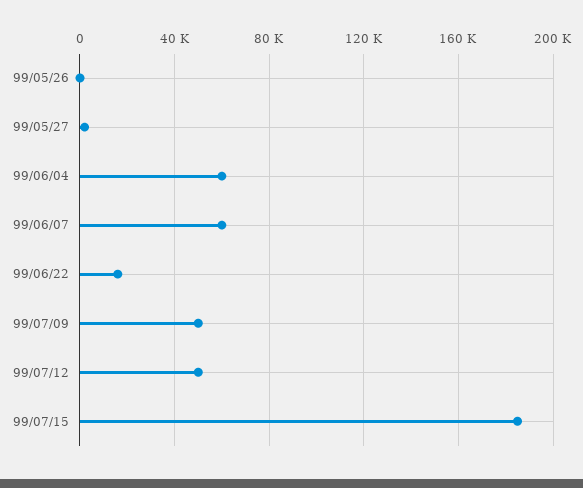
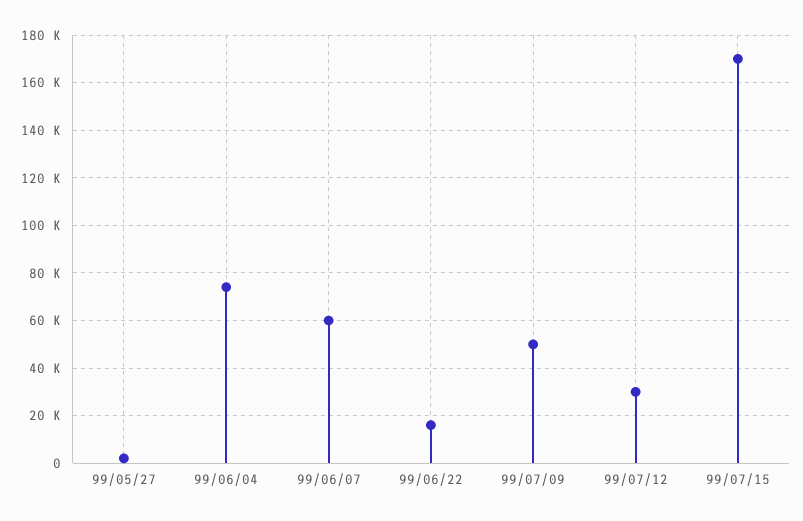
99/05/26: 0 -> none
99/06/04: 60000 -> 75000
99/07/12: 50000 -> 30000
99/07/15: 185000 -> 170000

